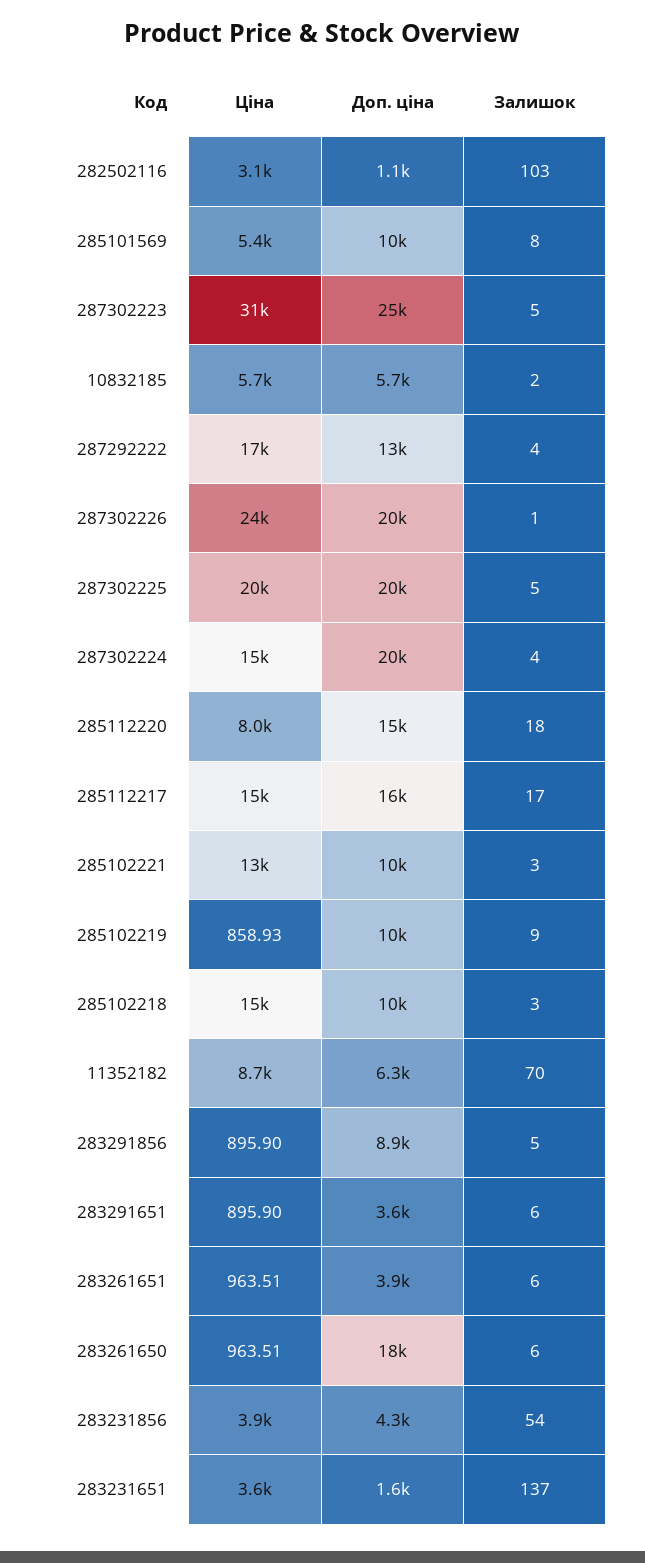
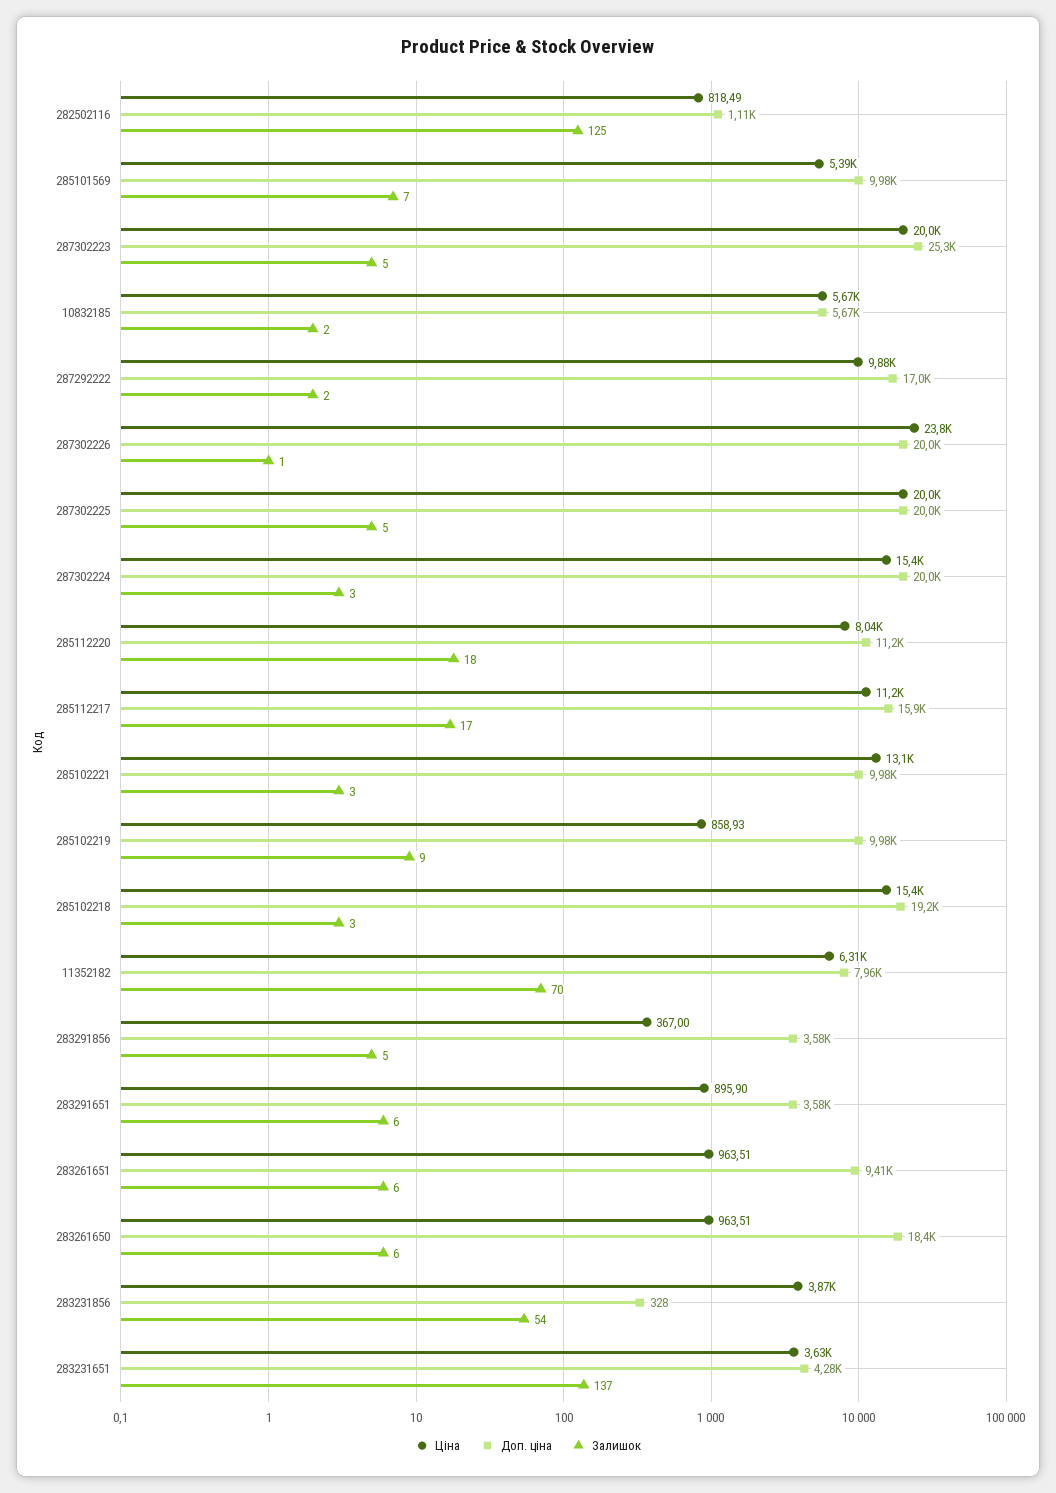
Ціна, 282502116: 3100 -> 818.49
Залишок, 282502116: 103 -> 125
Залишок, 285101569: 8 -> 7
Ціна, 287302223: 31000 -> 20000
Ціна, 287292222: 17000 -> 9880
Доп. ціна, 287292222: 13000 -> 17000
Залишок, 287292222: 4 -> 2
Залишок, 287302224: 4 -> 3
Доп. ціна, 285112220: 15000 -> 11200
Ціна, 285112217: 15000 -> 11200
Доп. ціна, 285102218: 10000 -> 19200
Ціна, 11352182: 8700 -> 6310
Доп. ціна, 11352182: 6300 -> 7960
Ціна, 283291856: 895.9 -> 367
Доп. ціна, 283291856: 8900 -> 3580
Доп. ціна, 283261651: 3900 -> 9410
Доп. ціна, 283231856: 4300 -> 328
Доп. ціна, 283231651: 1600 -> 4280

